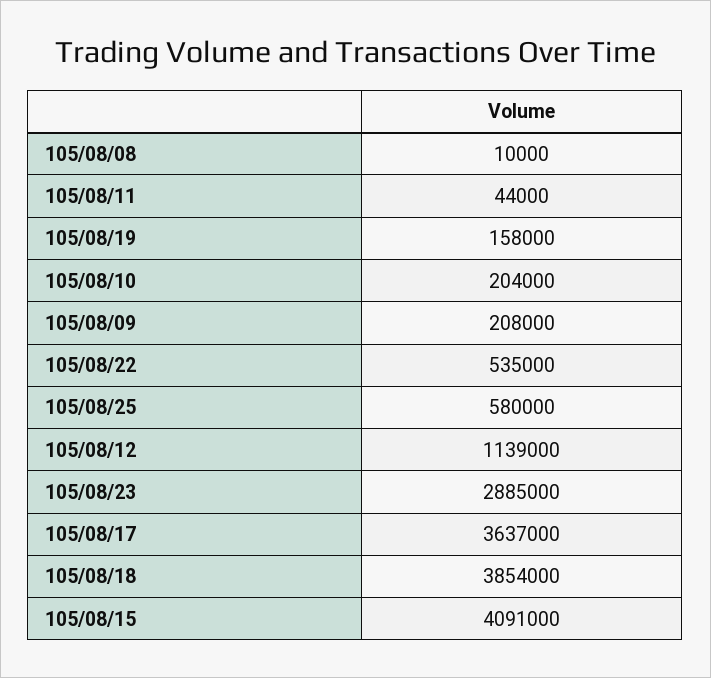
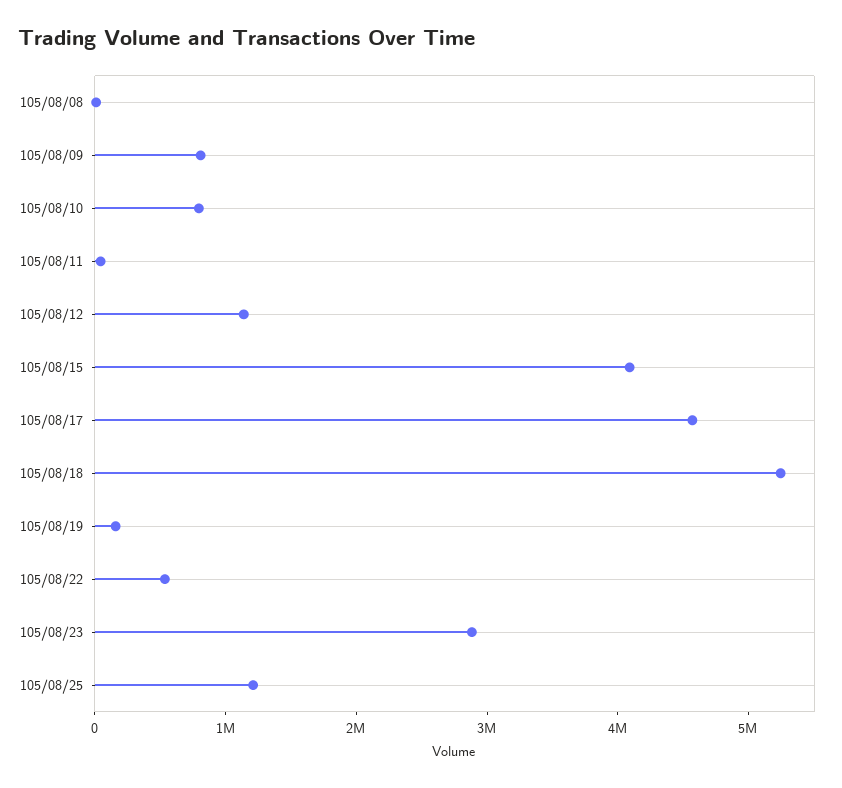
105/08/10: 204000 -> 800000
105/08/09: 208000 -> 800000
105/08/25: 580000 -> 1200000
105/08/17: 3637000 -> 4600000
105/08/18: 3854000 -> 5200000

